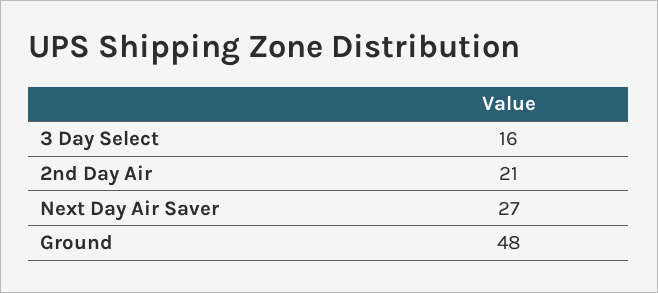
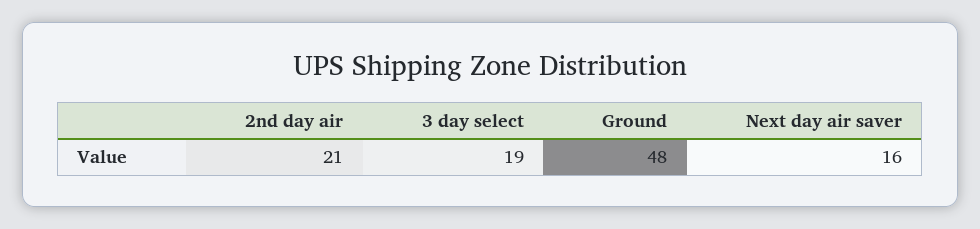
3 Day Select: 16 -> 19
Next Day Air Saver: 27 -> 16

